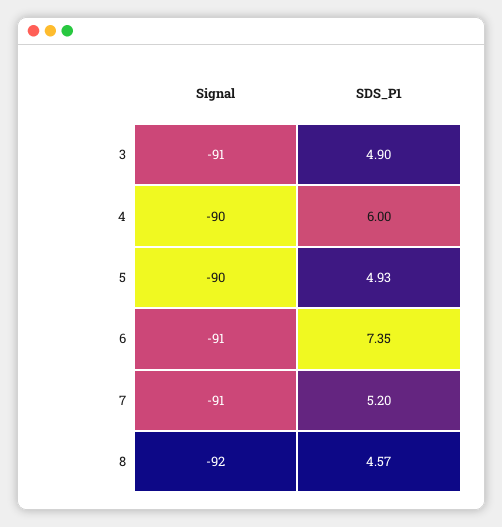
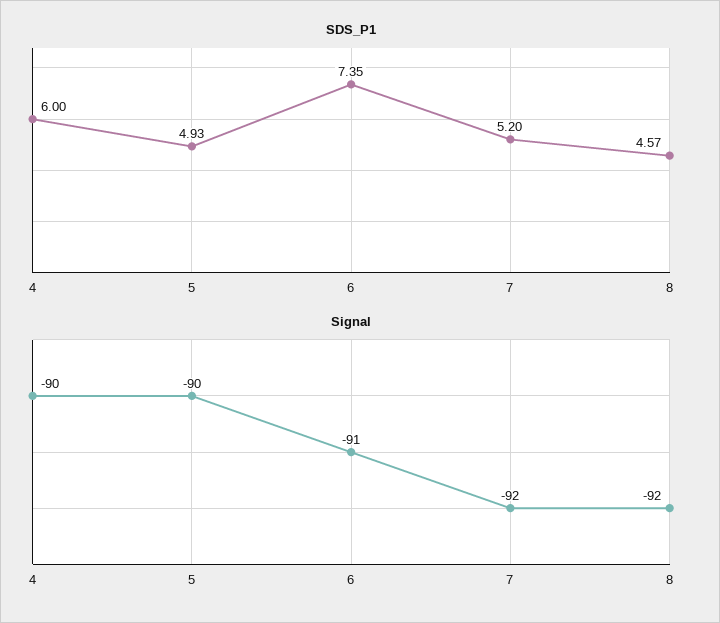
Signal, 3: -91 -> none
SDS_P1, 3: 4.9 -> none
Signal, 7: -91 -> -92

